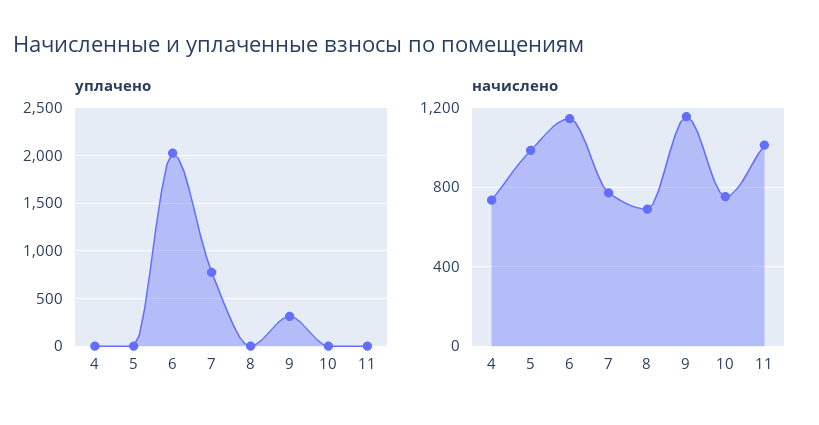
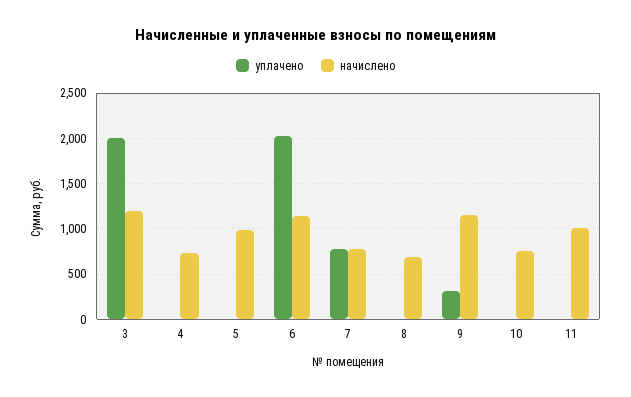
уплачено, 3: none -> 2000
начислено, 3: none -> 1200

